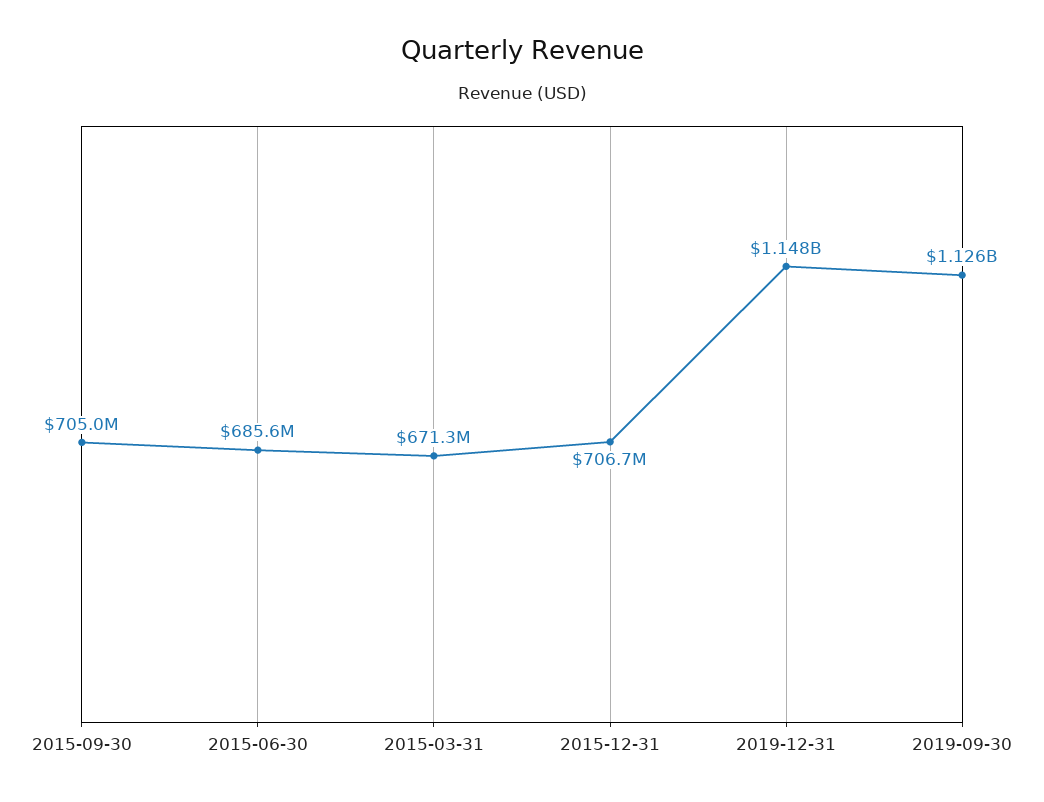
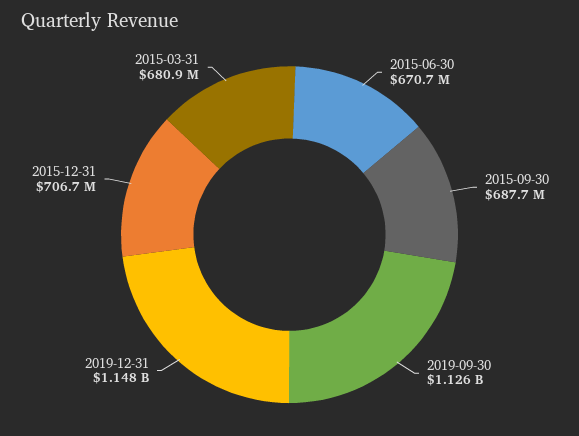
2015-09-30: 705000000 -> 687700000
2015-06-30: 685600000 -> 670700000
2015-03-31: 671300000 -> 680900000

